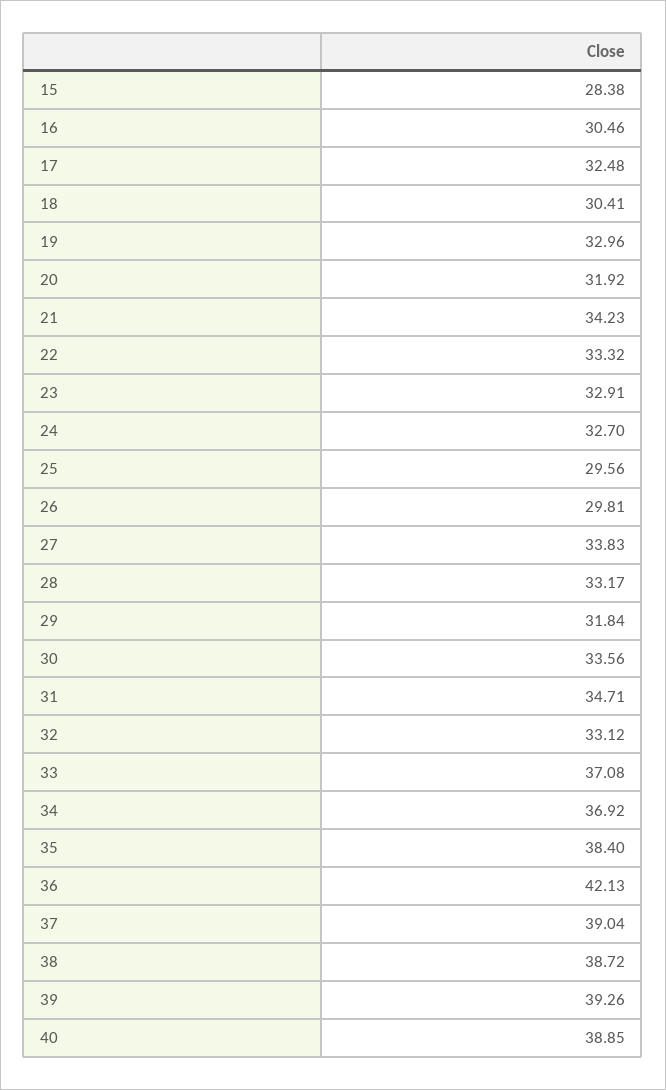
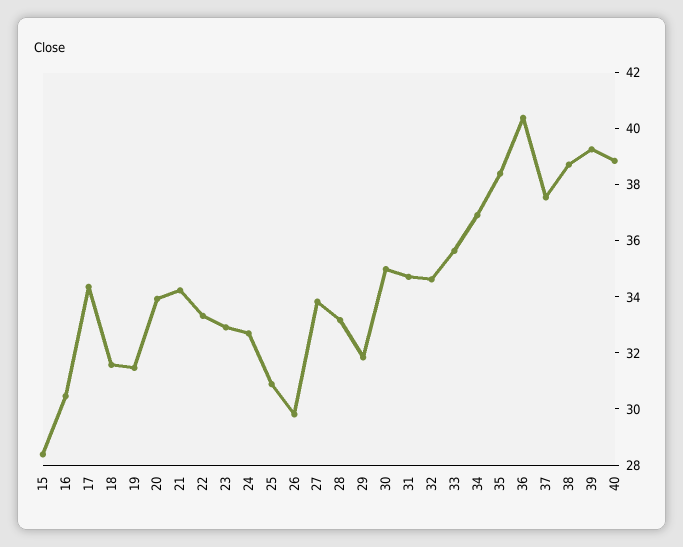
17: 32.48 -> 34.5
18: 30.41 -> 31.5
19: 32.96 -> 31.5
20: 31.92 -> 34
25: 29.56 -> 31
30: 33.56 -> 35
32: 33.12 -> 34.5
33: 37.08 -> 35.5
36: 42.13 -> 40.5
37: 39.04 -> 37.5

